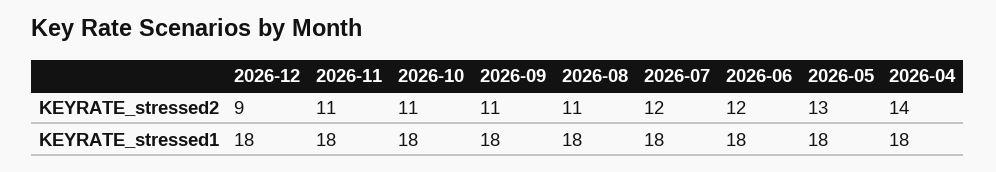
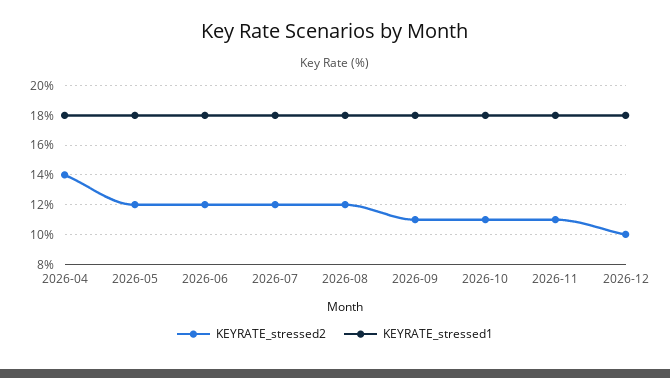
KEYRATE_stressed2, 2026-12: 9 -> 10
KEYRATE_stressed2, 2026-08: 11 -> 12
KEYRATE_stressed2, 2026-05: 13 -> 12

